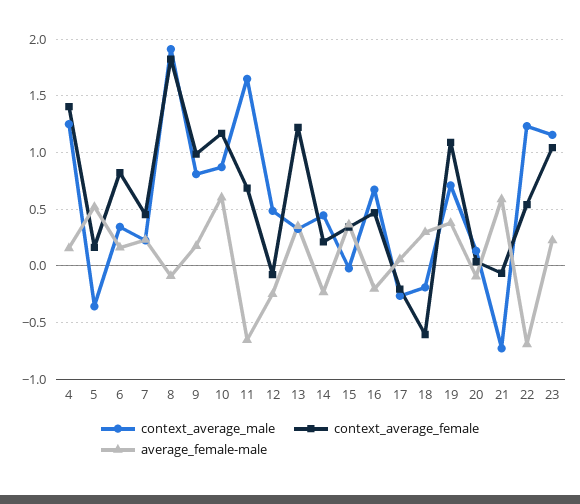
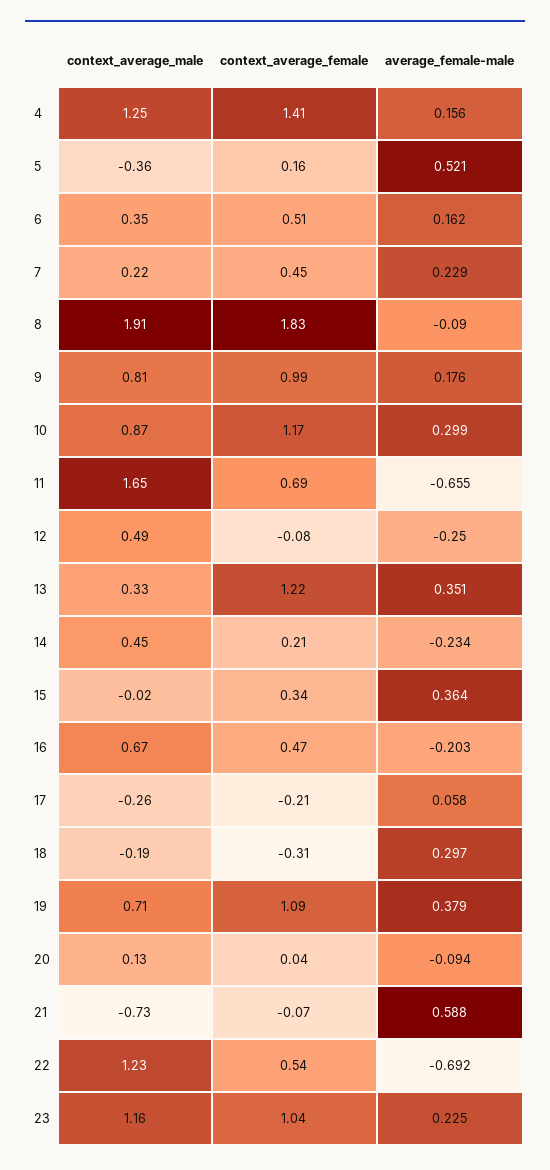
context_average_female, 6: 0.8 -> 0.51
average_female-male, 10: 0.6 -> 0.299
context_average_female, 18: -0.6 -> -0.31

